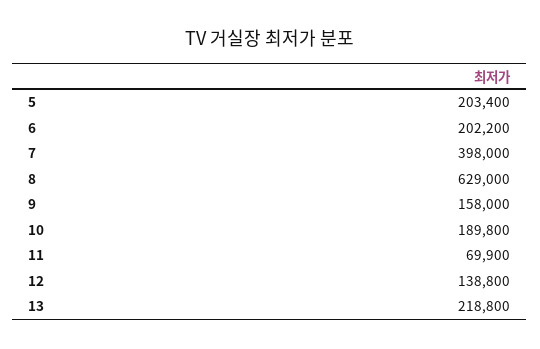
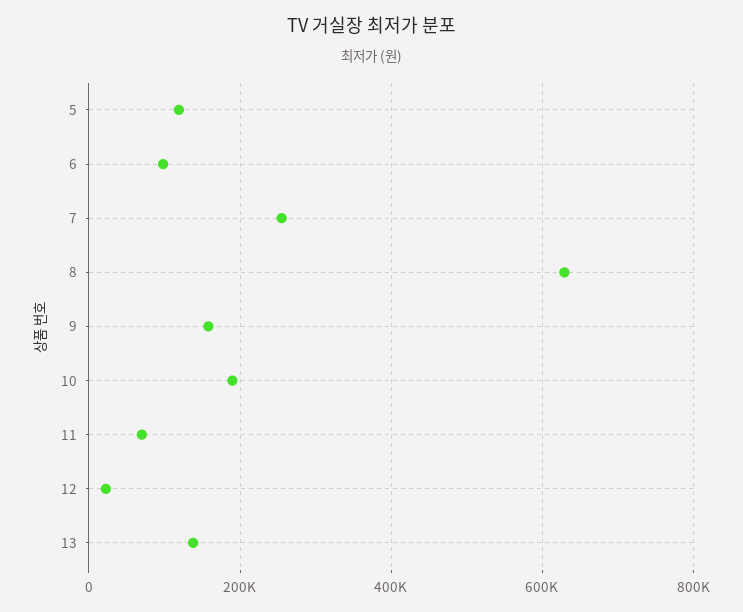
5: 203400 -> 120000
6: 202200 -> 100000
7: 398000 -> 260000
12: 138800 -> 20000
13: 218800 -> 140000

